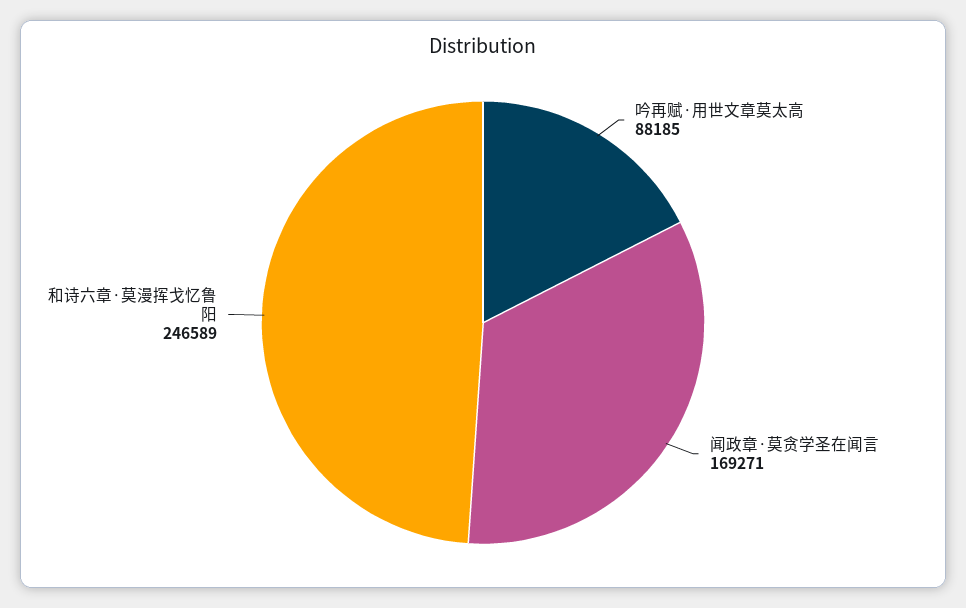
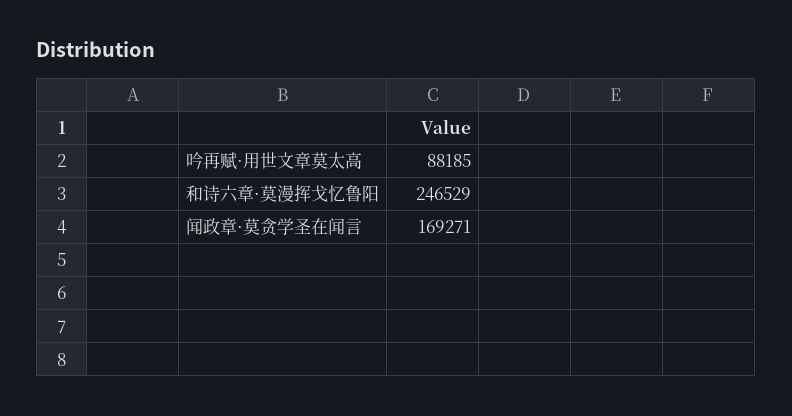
和诗六章·莫漫挥戈忆鲁阳: 246589 -> 246529

